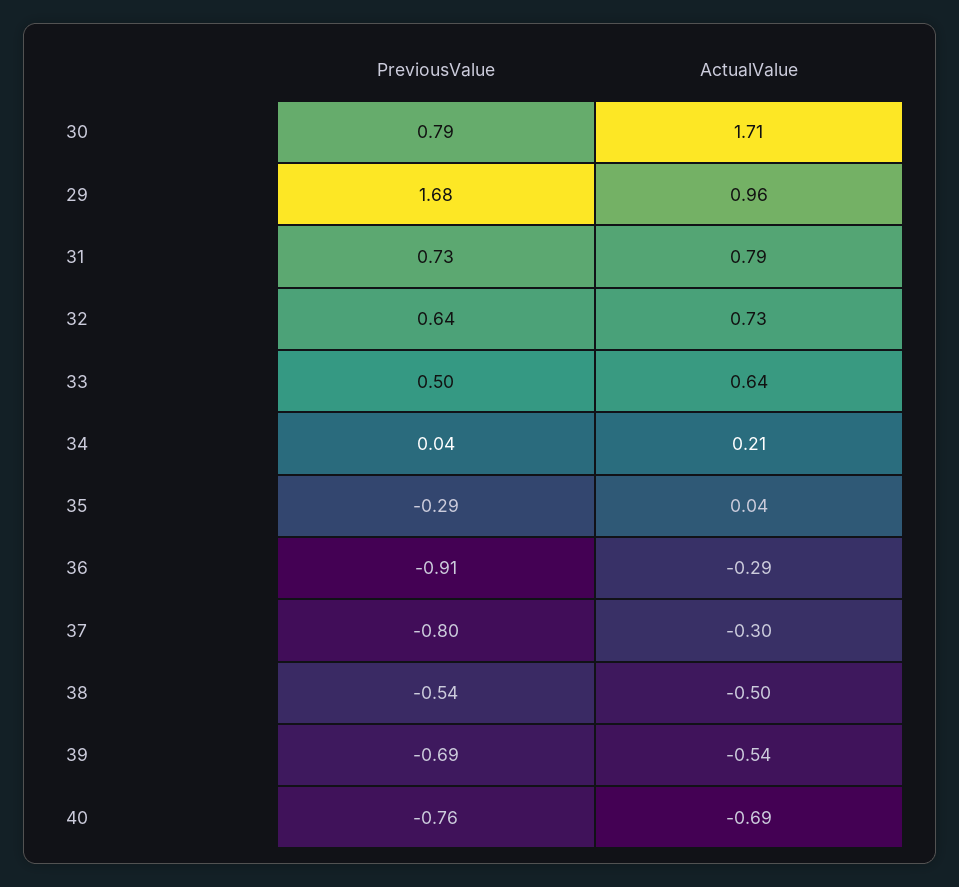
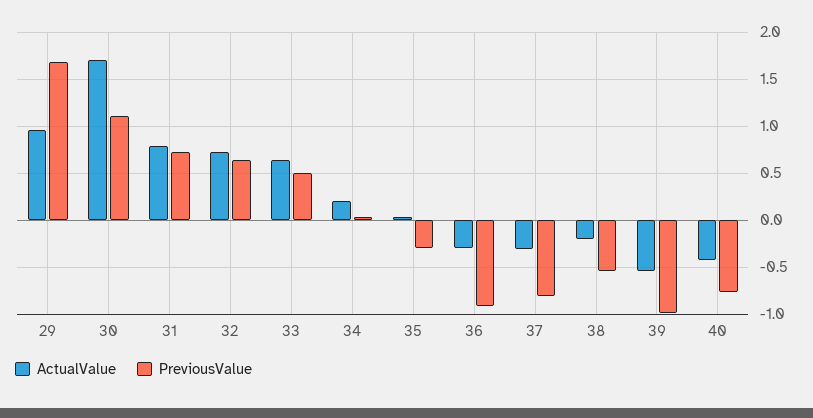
PreviousValue, 30: 0.79 -> 1.1
ActualValue, 38: -0.5 -> -0.2
PreviousValue, 39: -0.69 -> -1
ActualValue, 40: -0.69 -> -0.4

